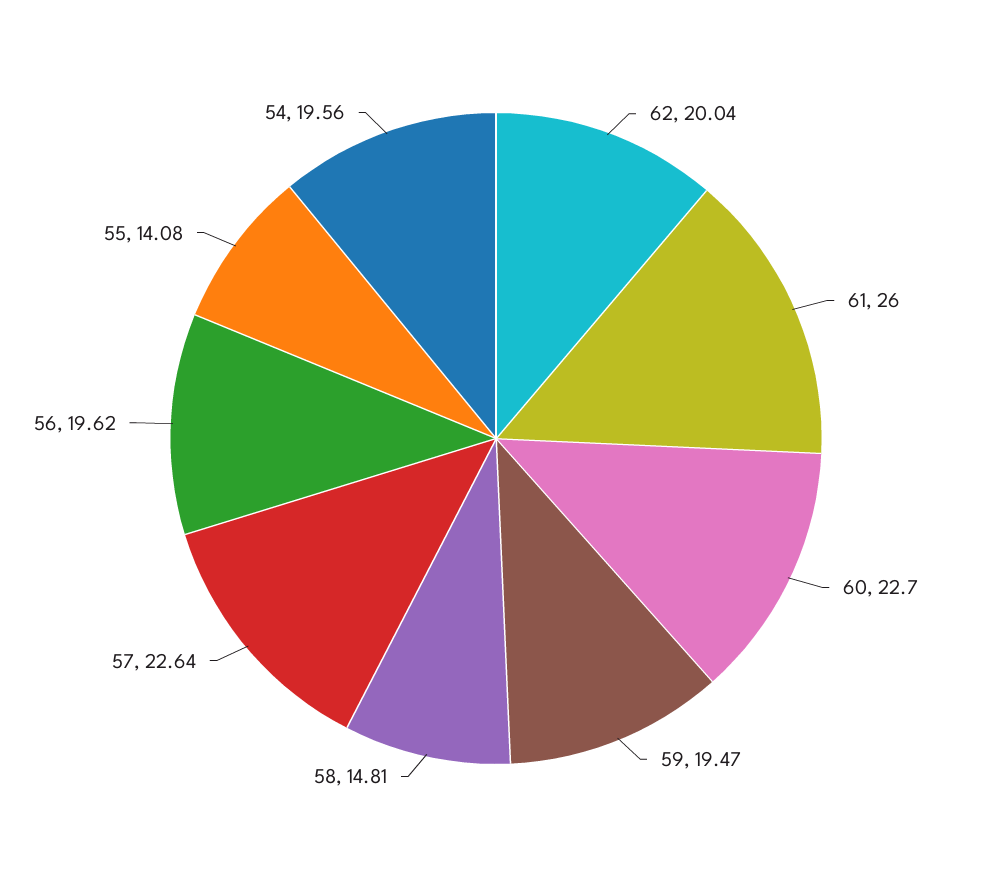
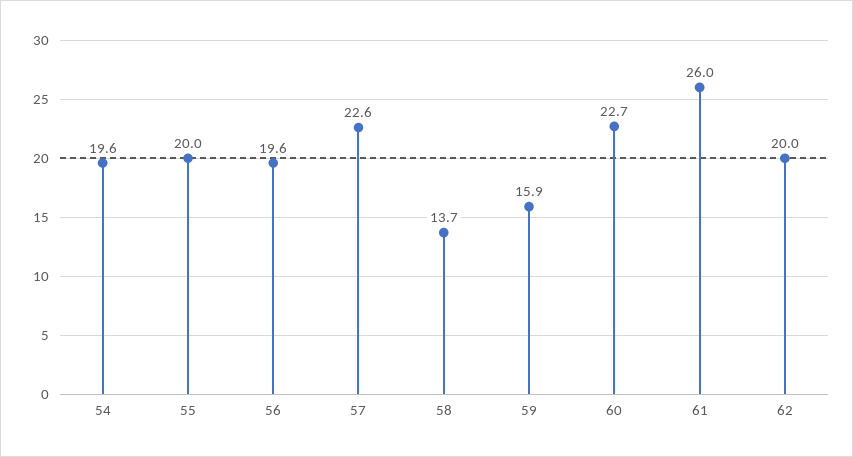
59: 19.47 -> 15.9
58: 14.81 -> 13.7
55: 14.08 -> 20

